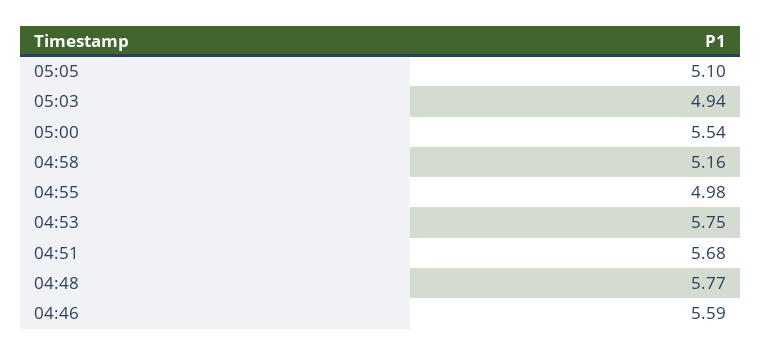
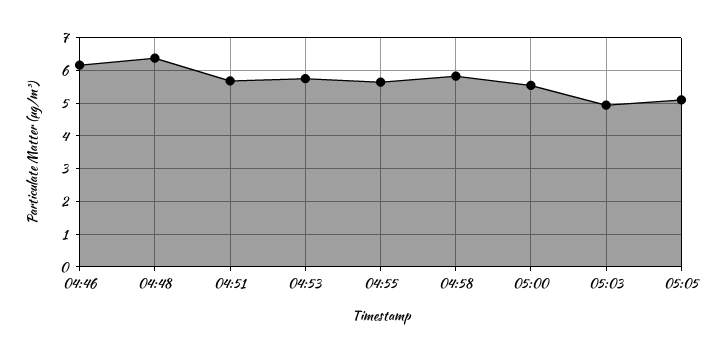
04:58: 5.16 -> 5.8
04:55: 4.98 -> 5.6
04:48: 5.77 -> 6.4
04:46: 5.59 -> 6.2

